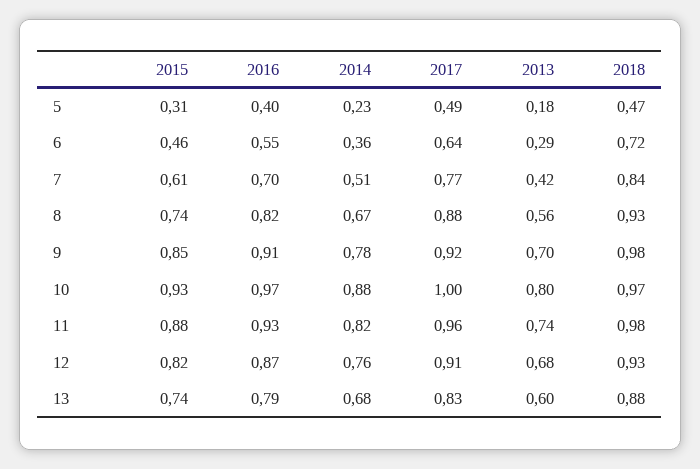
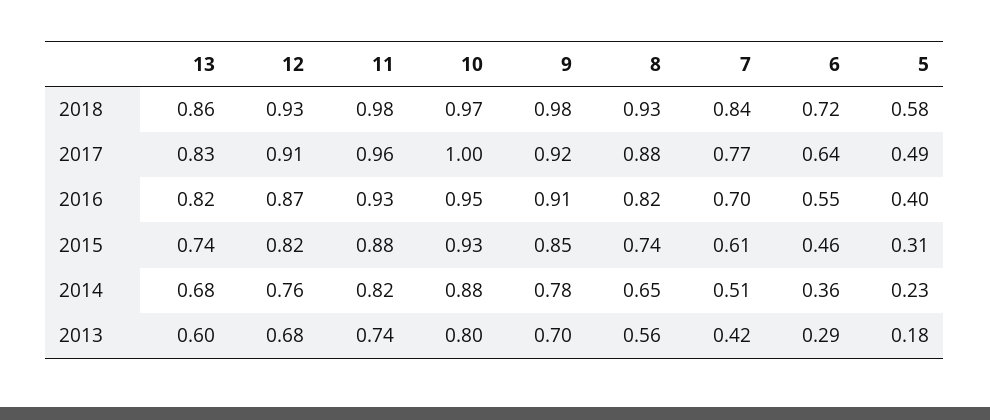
2018, 5: 0.47 -> 0.58
2014, 8: 0.67 -> 0.65
2016, 10: 0.97 -> 0.95
2016, 13: 0.79 -> 0.82
2018, 13: 0.88 -> 0.86

